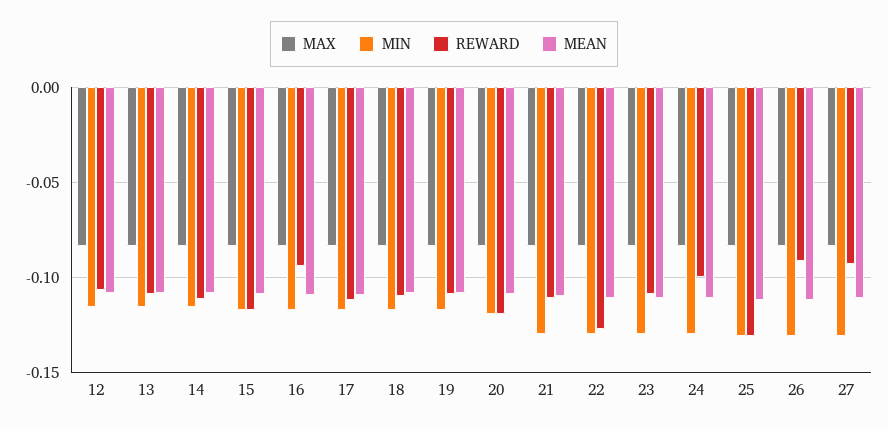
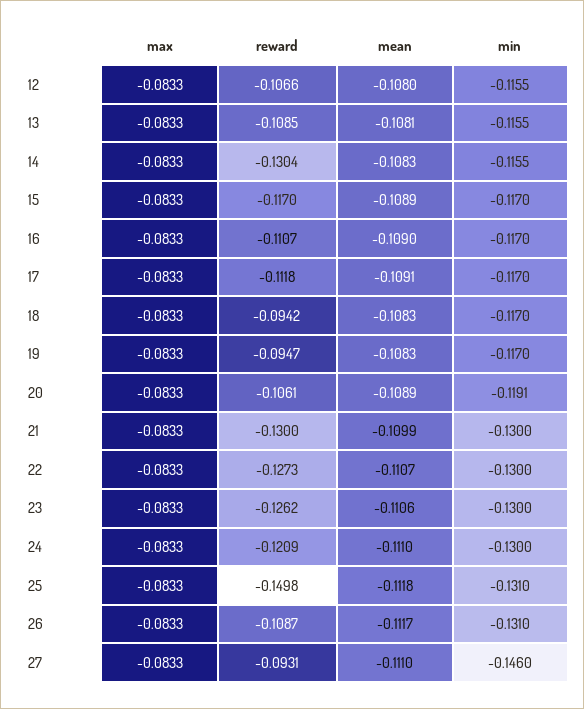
REWARD, 14: -0.11 -> -0.1304
REWARD, 16: -0.095 -> -0.1107
REWARD, 18: -0.11 -> -0.0942
REWARD, 19: -0.11 -> -0.0947
REWARD, 20: -0.12 -> -0.1061
REWARD, 21: -0.11 -> -0.13
REWARD, 23: -0.11 -> -0.1262
REWARD, 24: -0.1 -> -0.1209
REWARD, 25: -0.13 -> -0.1498
REWARD, 26: -0.09 -> -0.1087
MIN, 27: -0.13 -> -0.146

